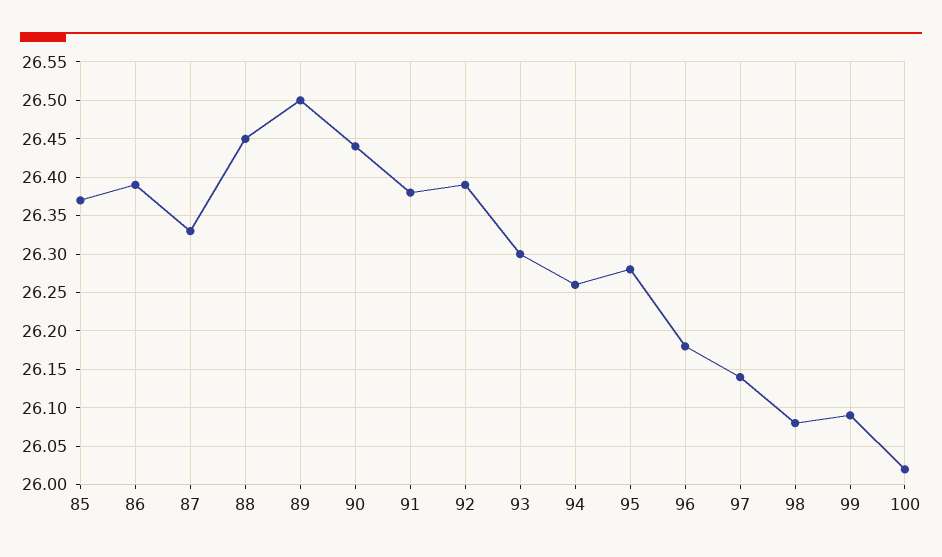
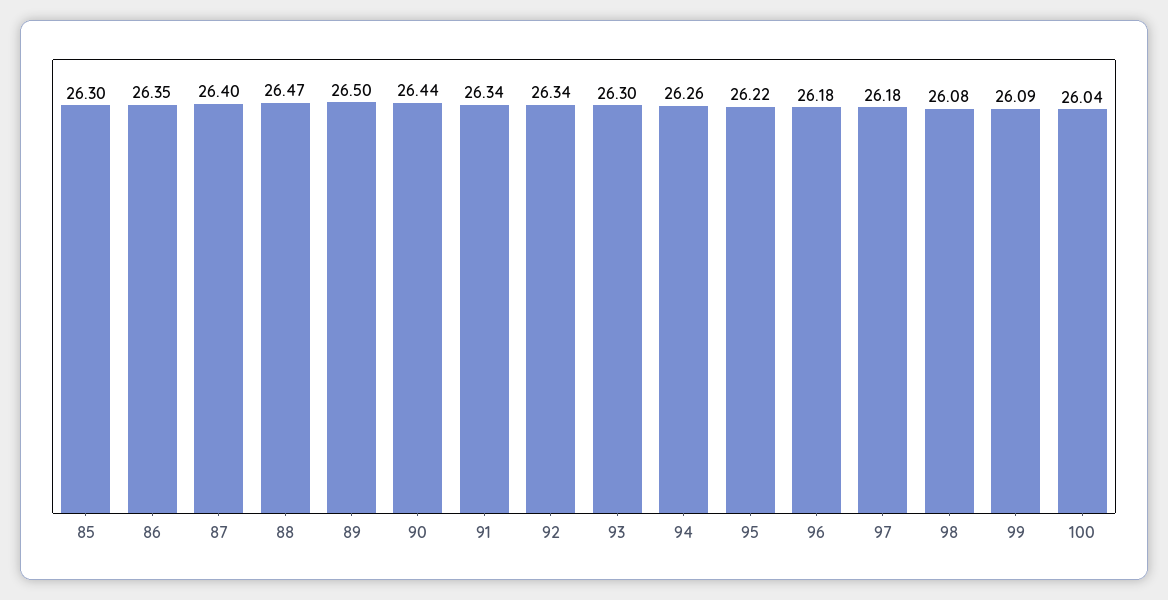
85: 26.37 -> 26.3
86: 26.39 -> 26.35
87: 26.33 -> 26.4
88: 26.45 -> 26.47
91: 26.38 -> 26.34
92: 26.39 -> 26.34
95: 26.28 -> 26.22
97: 26.14 -> 26.18
100: 26.02 -> 26.04

